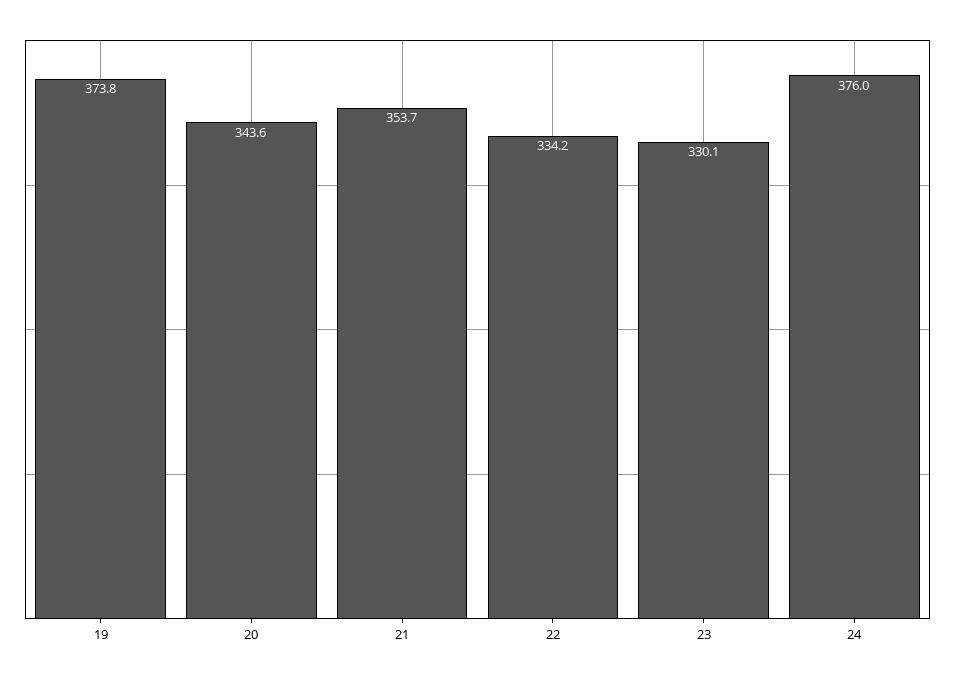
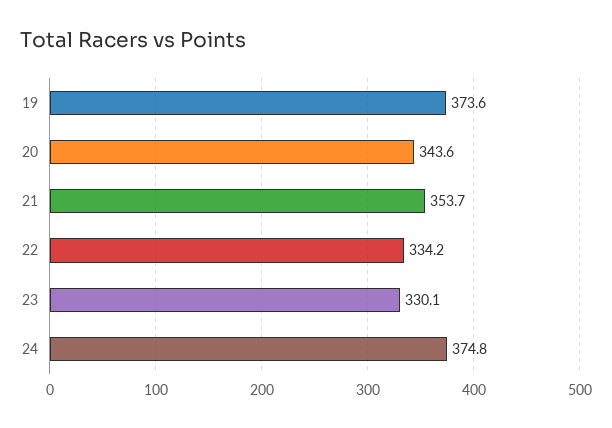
19: 373.8 -> 373.6
24: 376 -> 374.8

